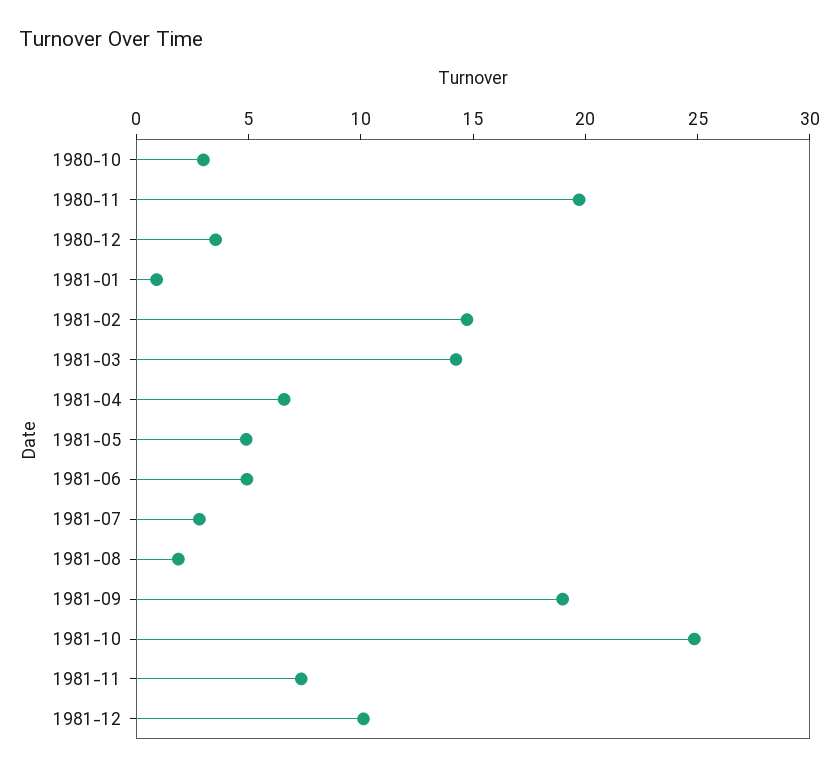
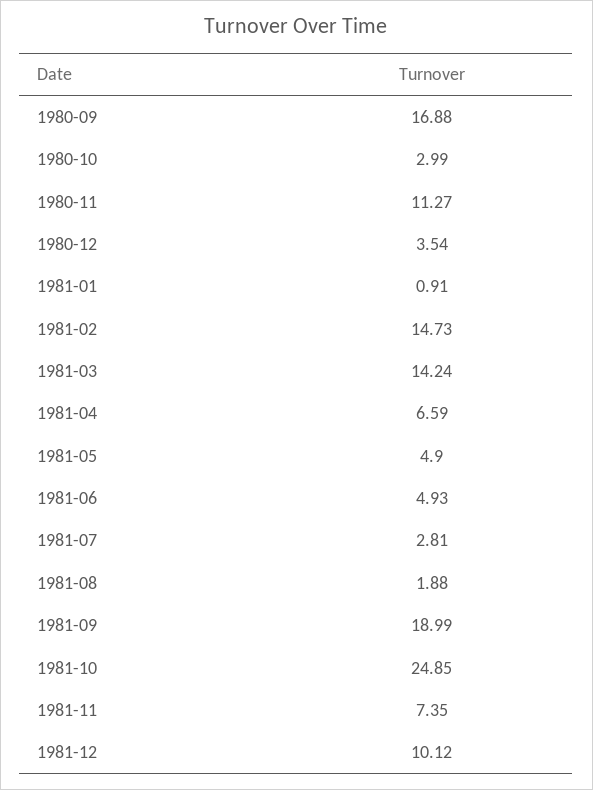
1980-11: 20 -> 11.27
1980-09: none -> 16.88

